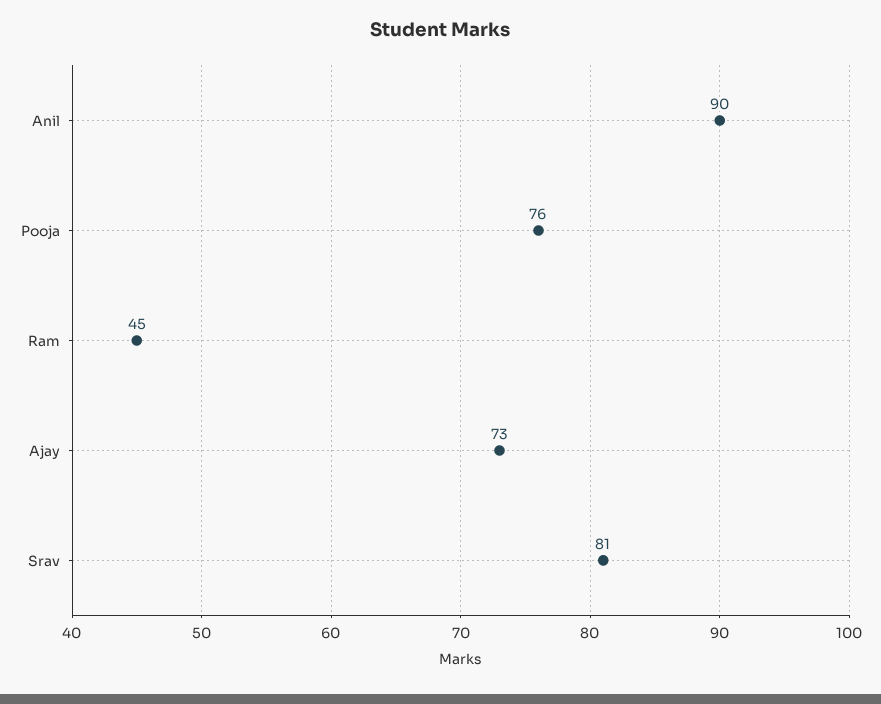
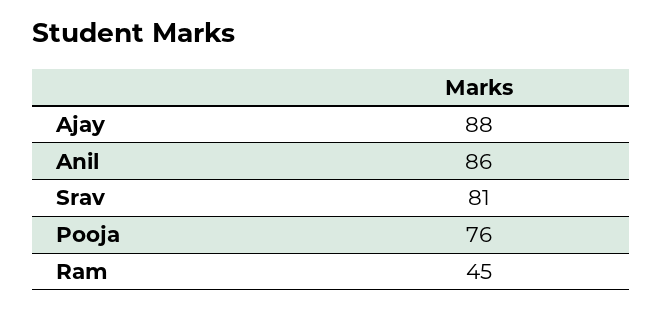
Anil: 90 -> 86
Ajay: 73 -> 88

